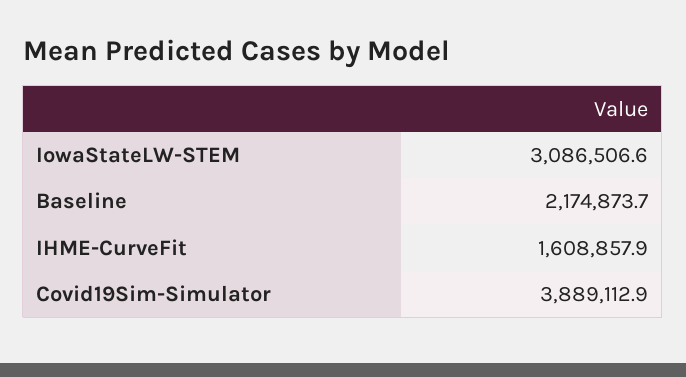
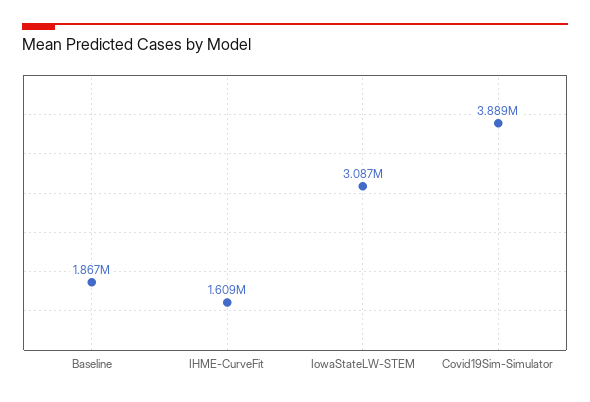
Baseline: 2174873.7 -> 1867000

